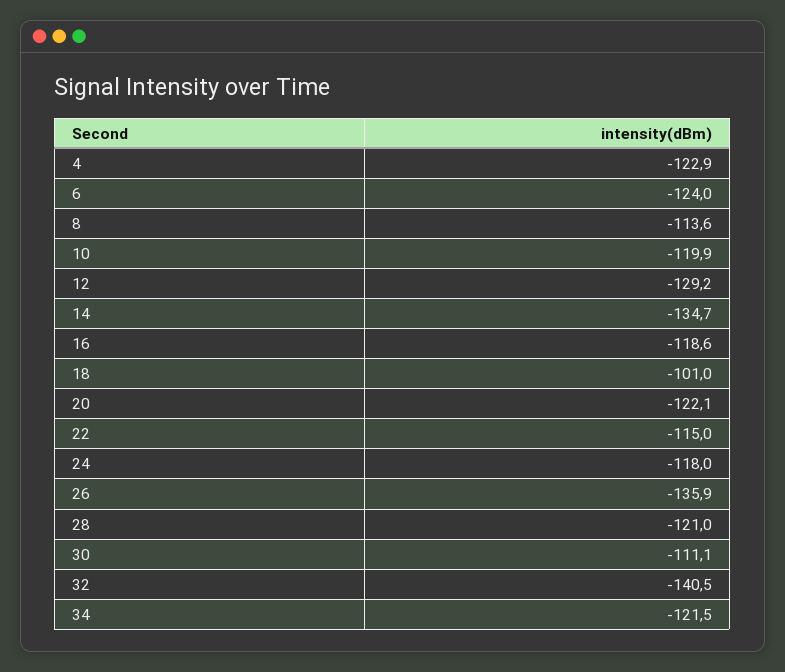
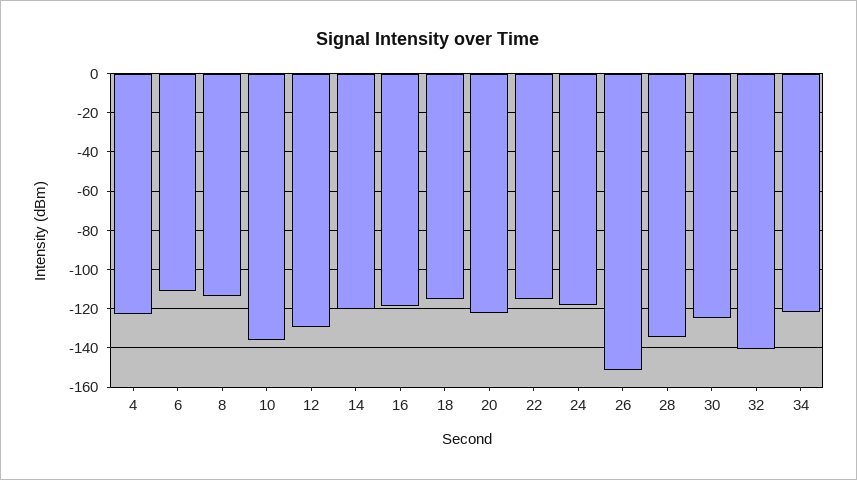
6: -124 -> -110
10: -119.9 -> -135
14: -134.7 -> -120
18: -101 -> -115
26: -135.9 -> -150
28: -121 -> -135
30: -111.1 -> -125

